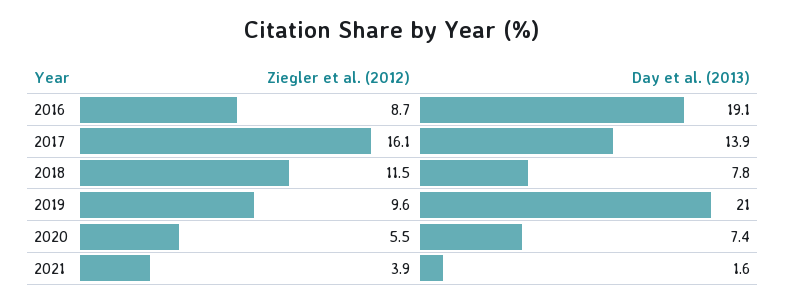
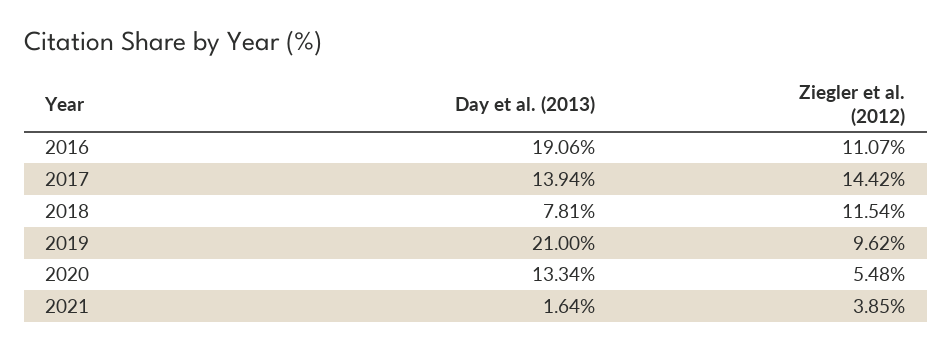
Ziegler et al. (2012), 2016: 8.7 -> 11.07
Ziegler et al. (2012), 2017: 16.1 -> 14.42
Day et al. (2013), 2020: 7.4 -> 13.34

